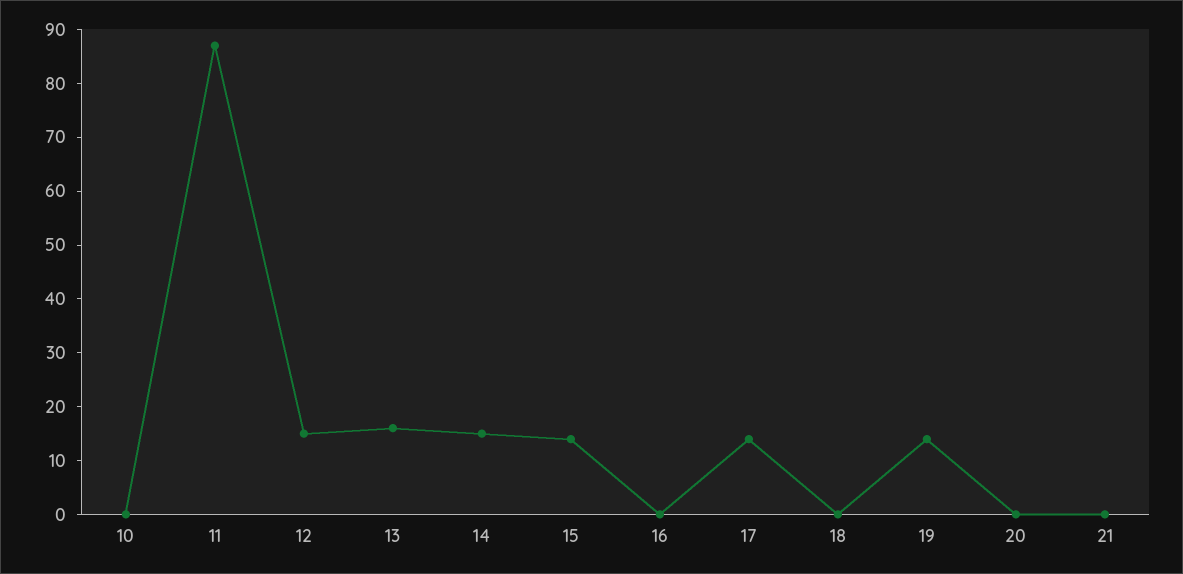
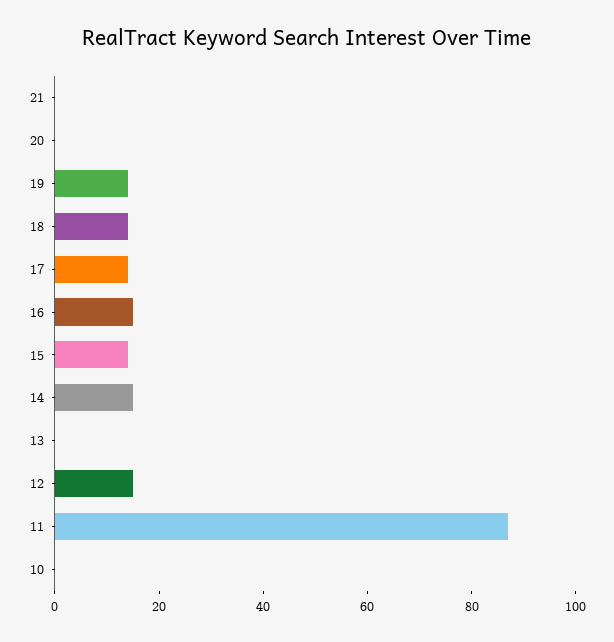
13: 15 -> 0
16: 0 -> 15
18: 0 -> 15

